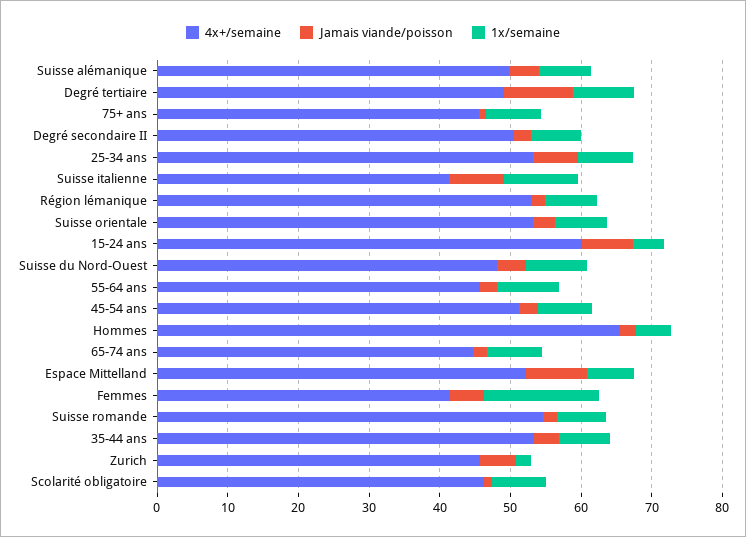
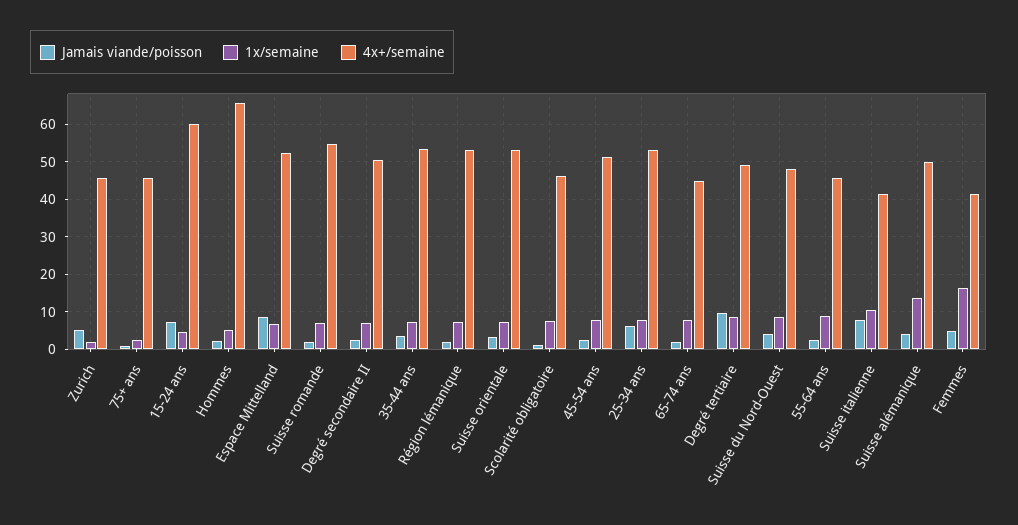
1x/semaine, Suisse alémanique: 8 -> 14
1x/semaine, 75+ ans: 8 -> 2

